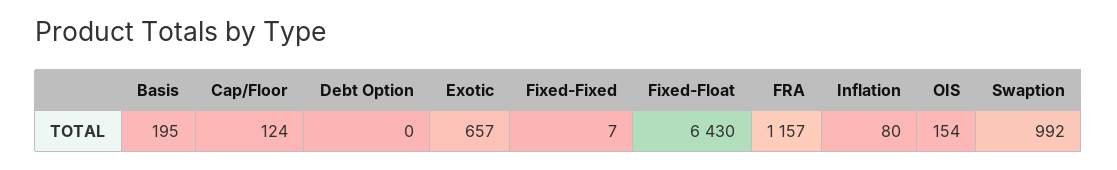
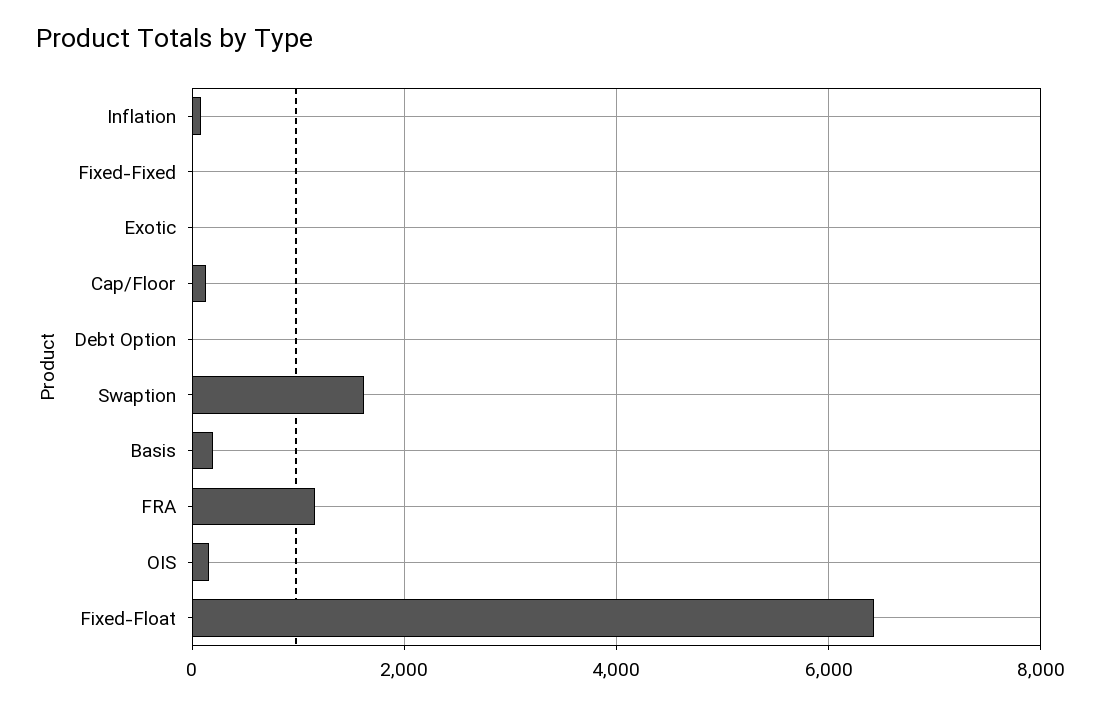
Exotic: 657 -> 0
Swaption: 992 -> 1600

